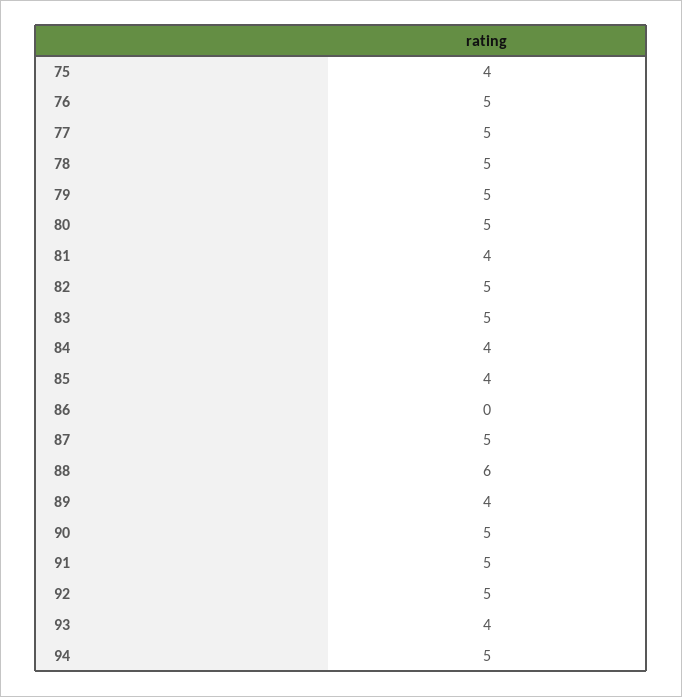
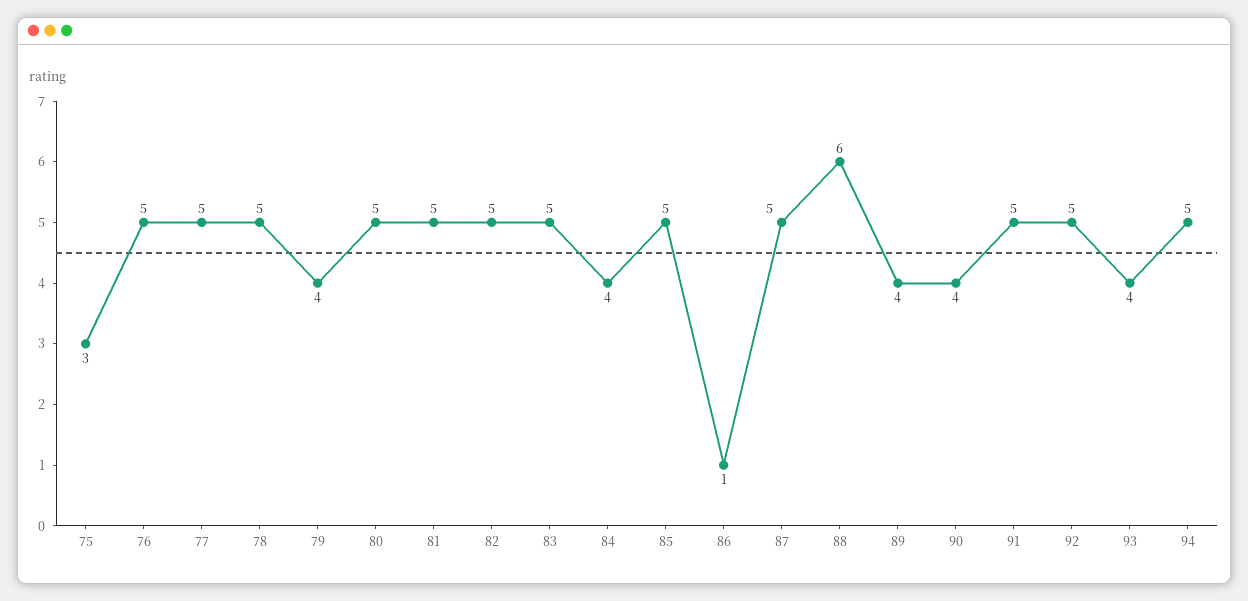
75: 4 -> 3
79: 5 -> 4
81: 4 -> 5
85: 4 -> 5
86: 0 -> 1
90: 5 -> 4

